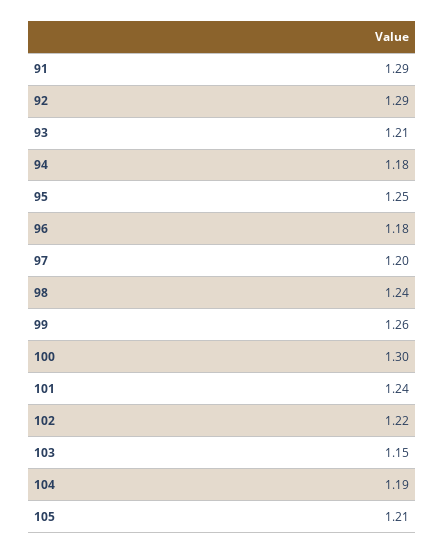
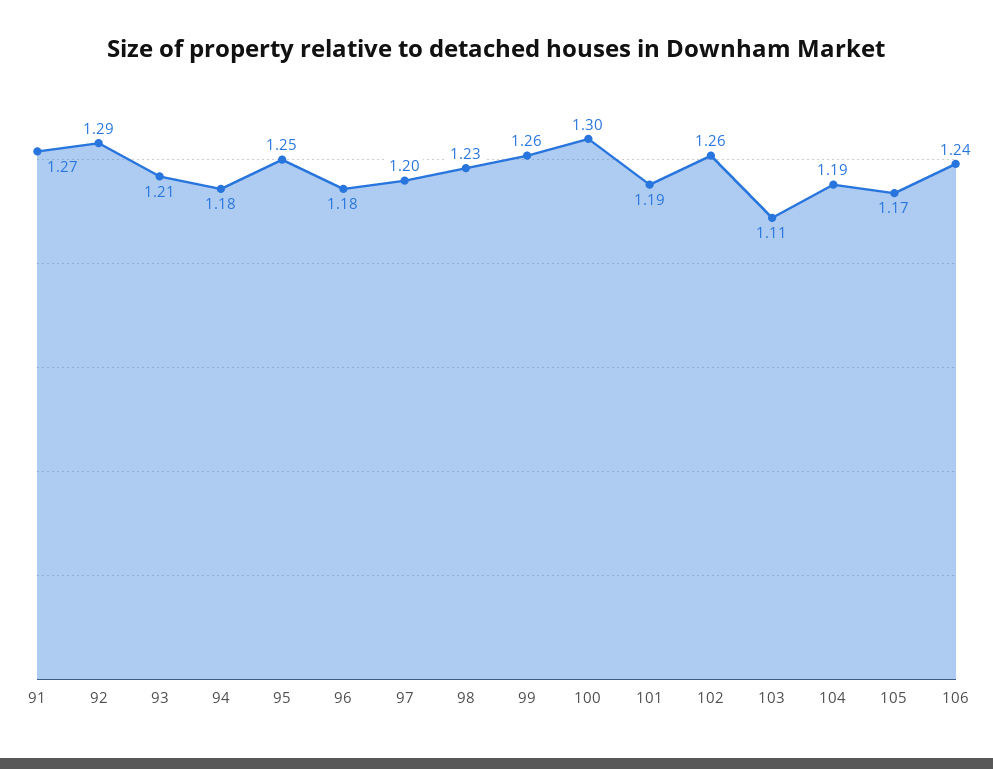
91: 1.29 -> 1.27
98: 1.24 -> 1.23
101: 1.24 -> 1.19
102: 1.22 -> 1.26
103: 1.15 -> 1.11
105: 1.21 -> 1.17
106: none -> 1.24

